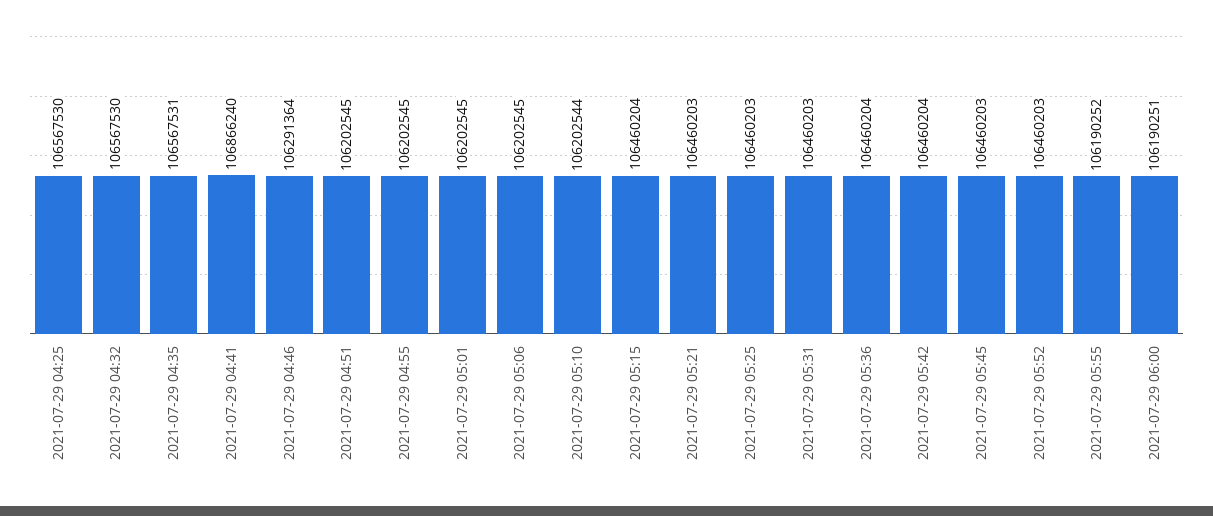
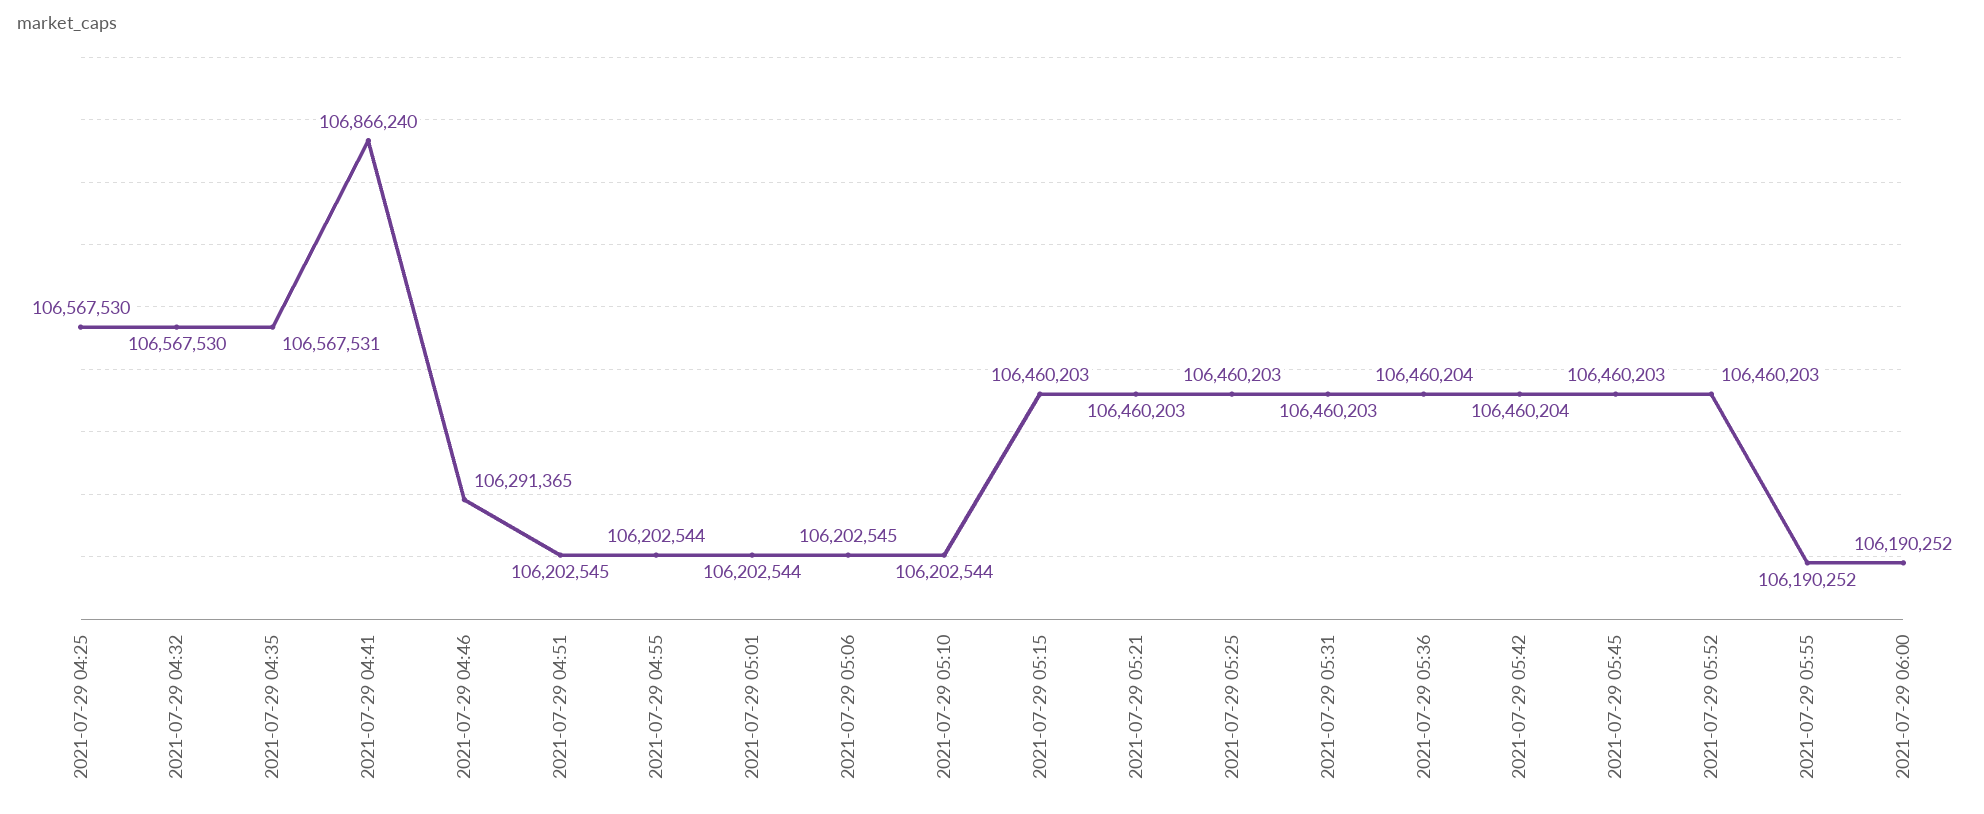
2021-07-29 04:46: 106291364 -> 106291365
2021-07-29 04:55: 106202545 -> 106202544
2021-07-29 05:01: 106202545 -> 106202544
2021-07-29 05:15: 106460204 -> 106460203
2021-07-29 06:00: 106190251 -> 106190252

